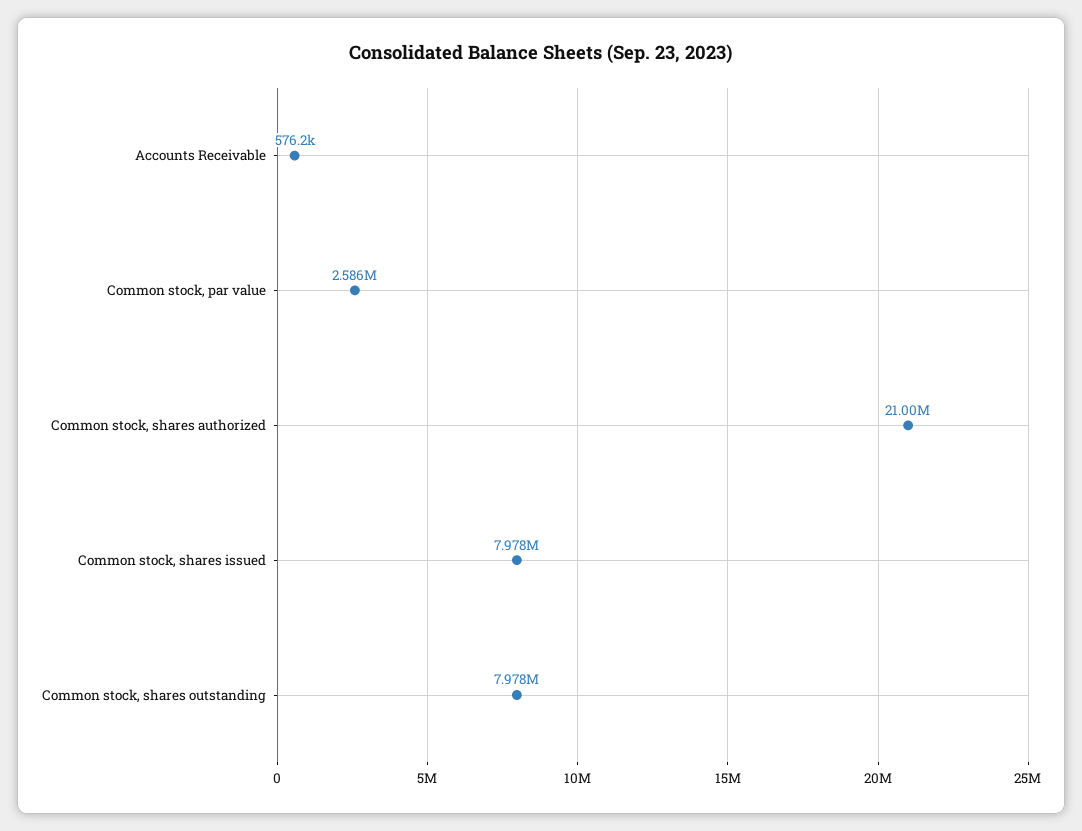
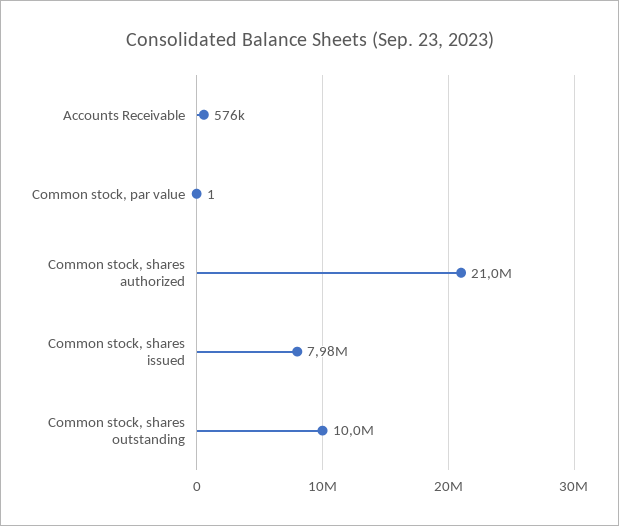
Common stock, par value: 2586000 -> 1
Common stock, shares outstanding: 7978000 -> 10000000

